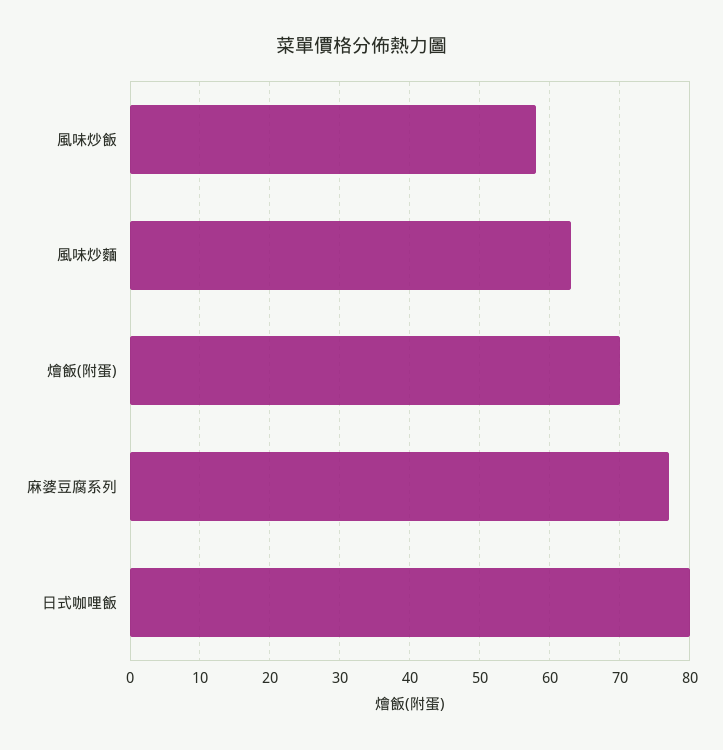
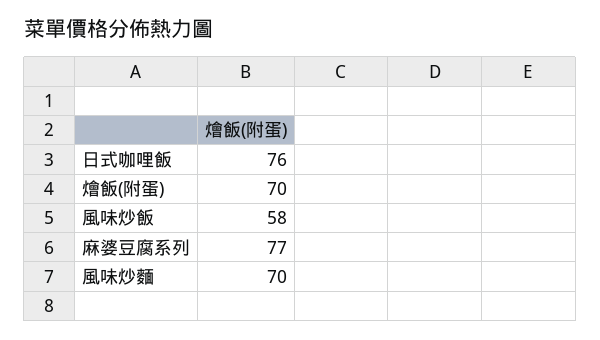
風味炒麵: 63 -> 70
日式咖哩飯: 80 -> 76

